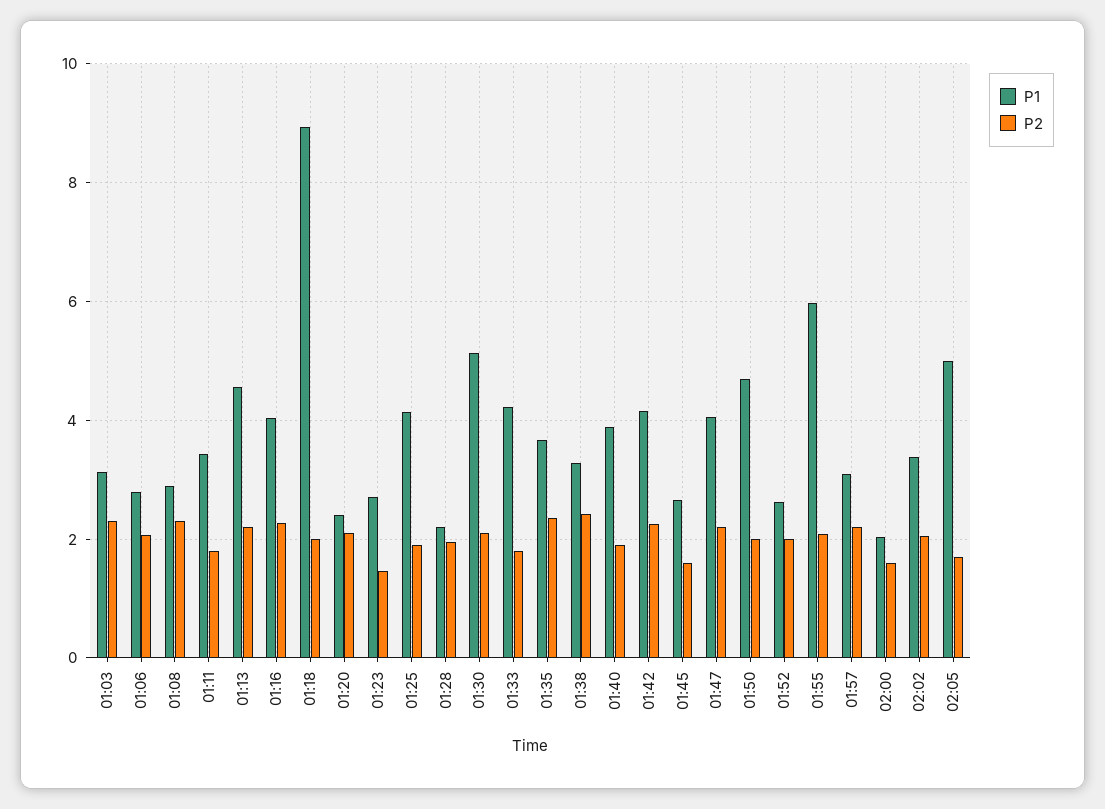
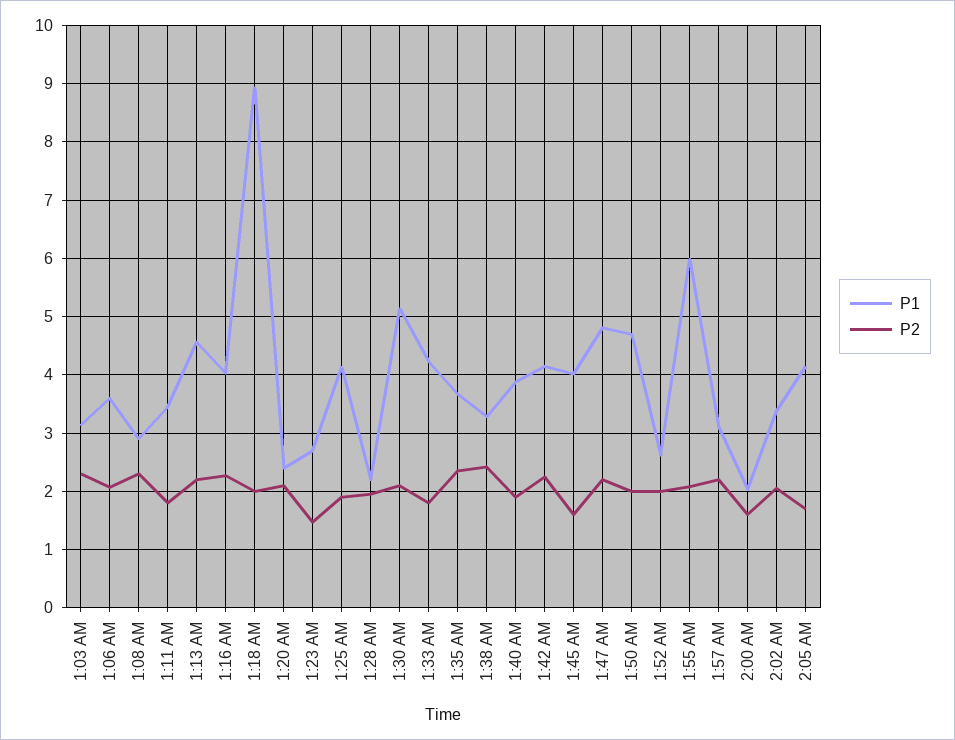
P1, 01:06: 2.8 -> 3.6
P1, 01:45: 2.6 -> 4
P1, 01:47: 4 -> 4.8
P1, 02:05: 5 -> 4.2

